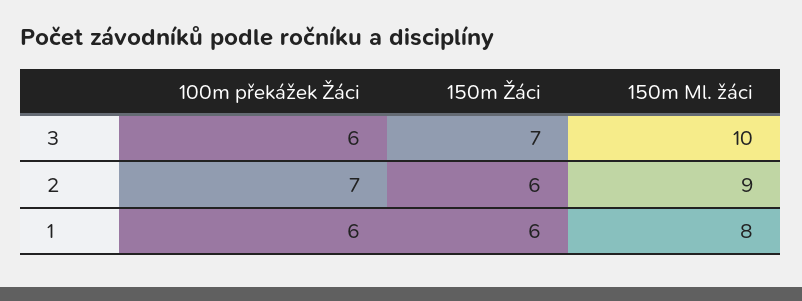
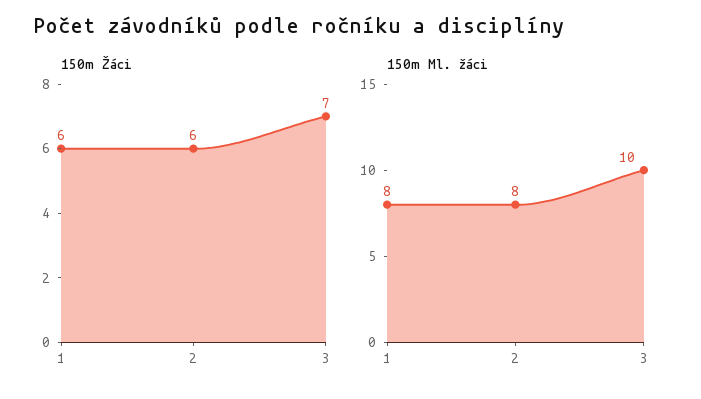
100m překážek Žáci, 3: 6 -> none
100m překážek Žáci, 2: 7 -> none
150m Ml. žáci, 2: 9 -> 8
100m překážek Žáci, 1: 6 -> none

